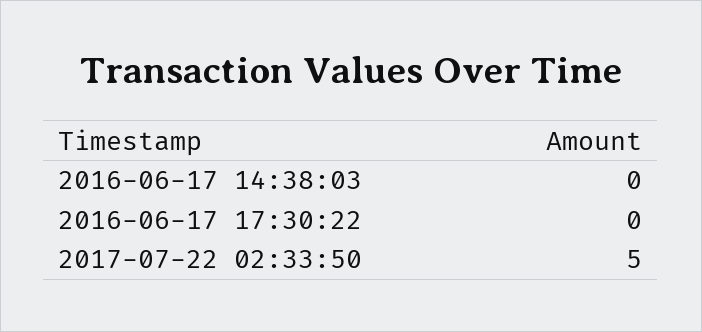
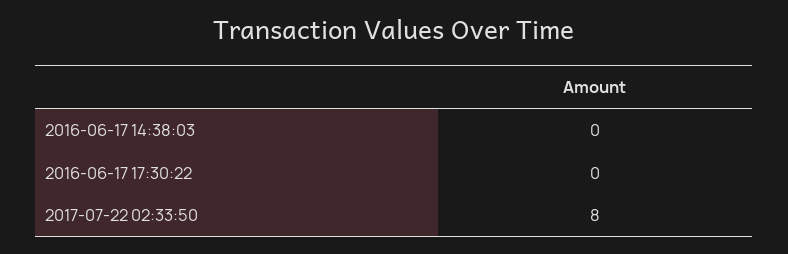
2017-07-22 02:33:50: 5 -> 8

